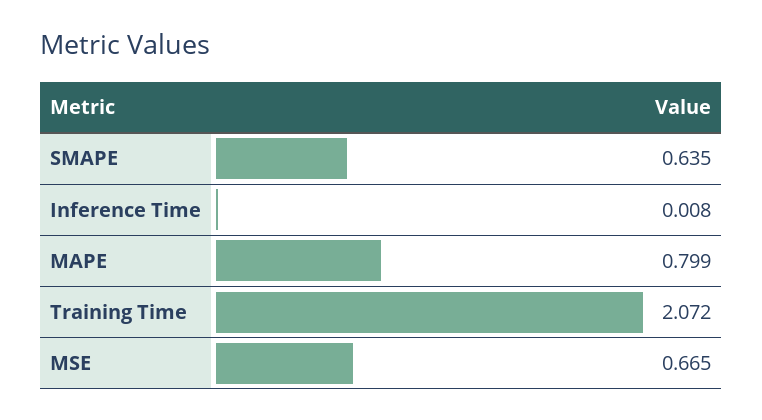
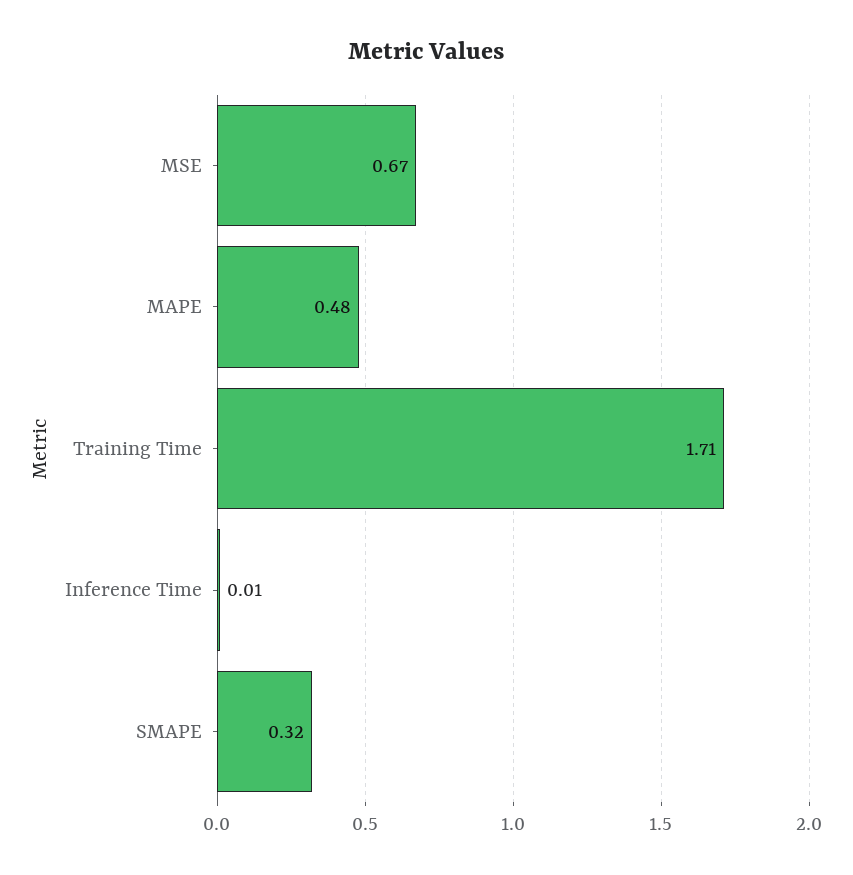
SMAPE: 0.635 -> 0.32
MAPE: 0.799 -> 0.48
Training Time: 2.072 -> 1.71

